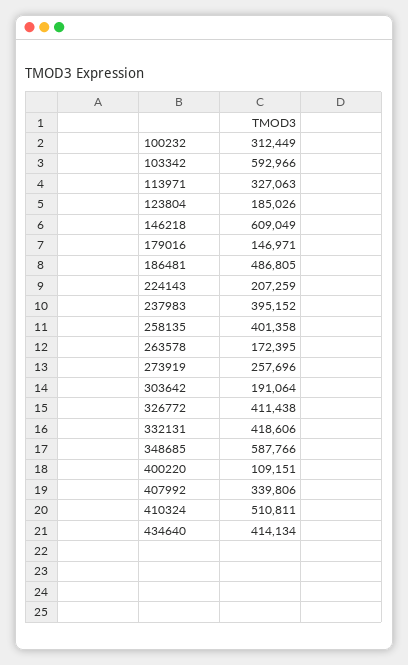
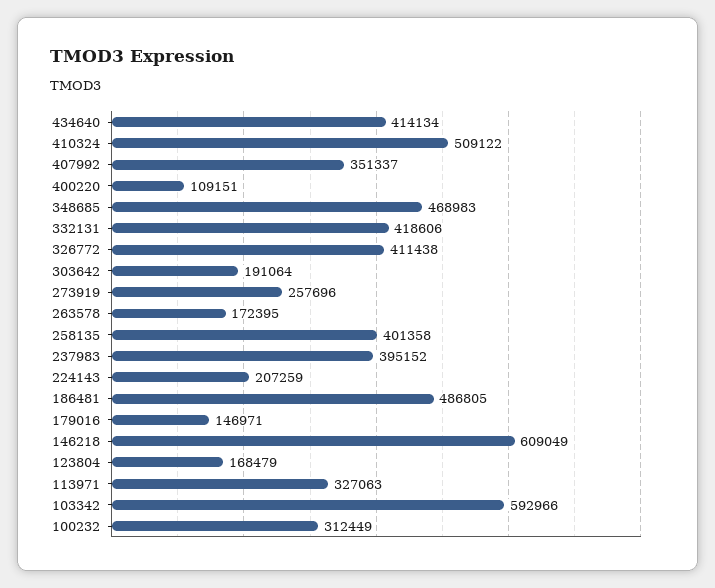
123804: 185026 -> 168479
348685: 587766 -> 468983
407992: 339806 -> 351337
410324: 510811 -> 509122

